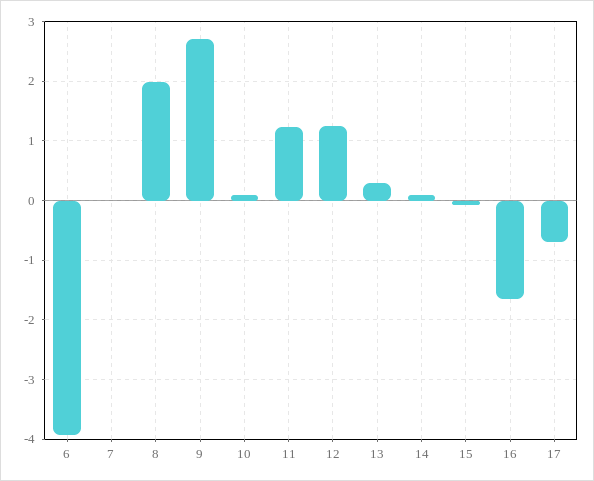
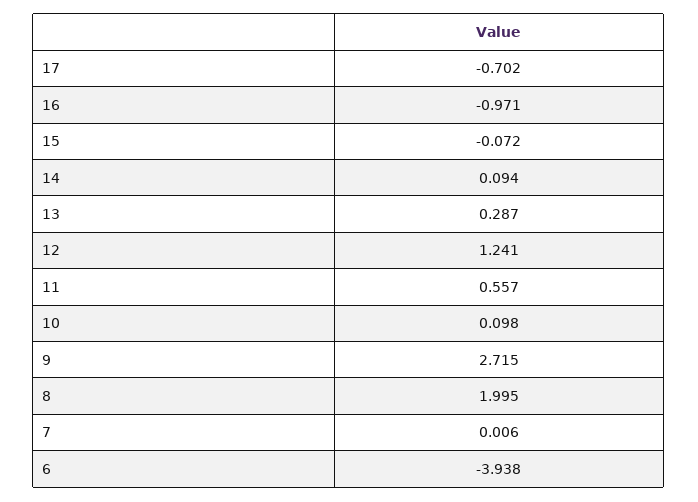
11: 1.2 -> 0.557
16: -1.6 -> -0.971

